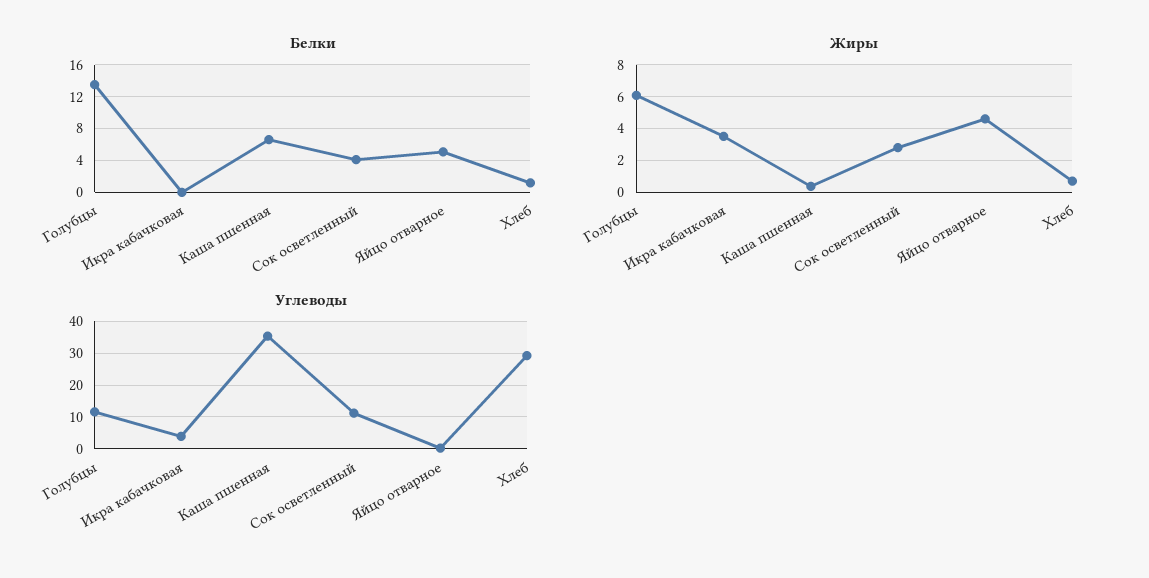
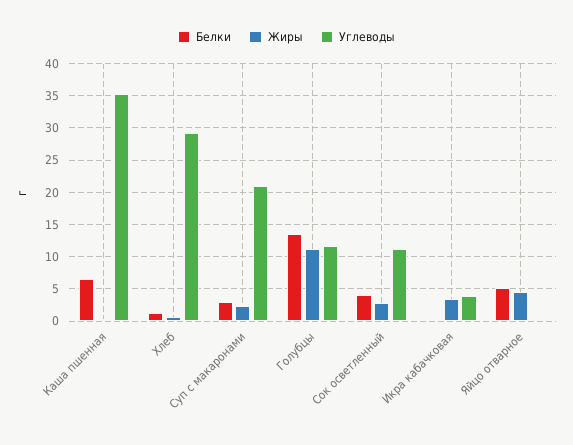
Жиры, Голубцы: 6 -> 11
Белки, Суп с макаронами: none -> 3
Жиры, Суп с макаронами: none -> 2
Углеводы, Суп с макаронами: none -> 21

